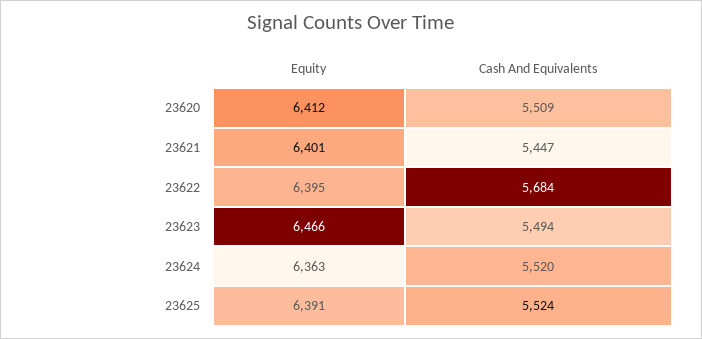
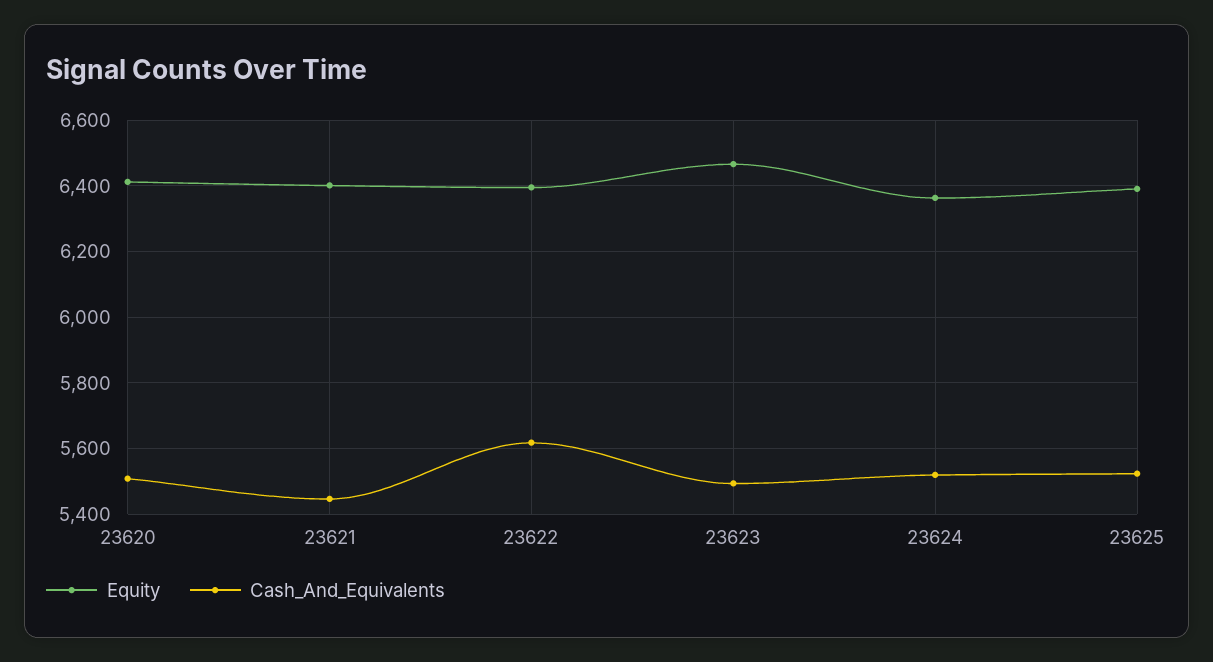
Cash And Equivalents, 23622: 5684 -> 5620

